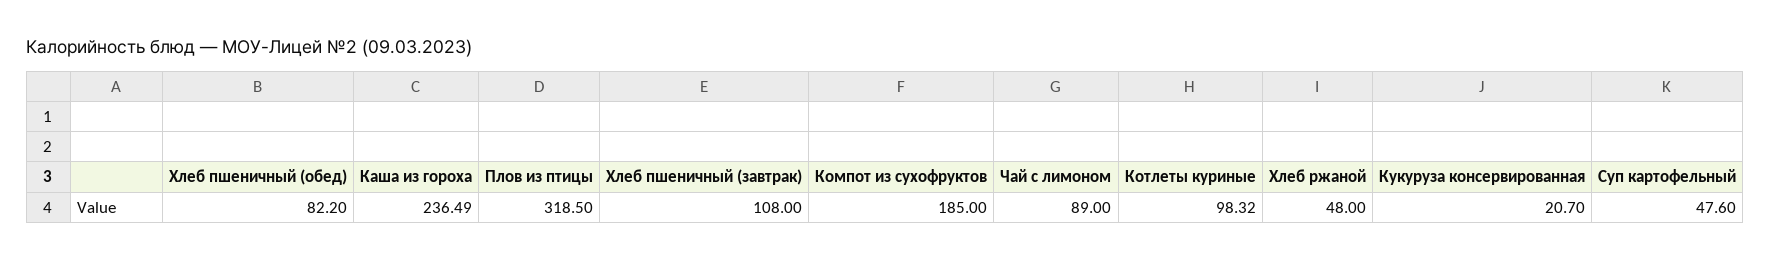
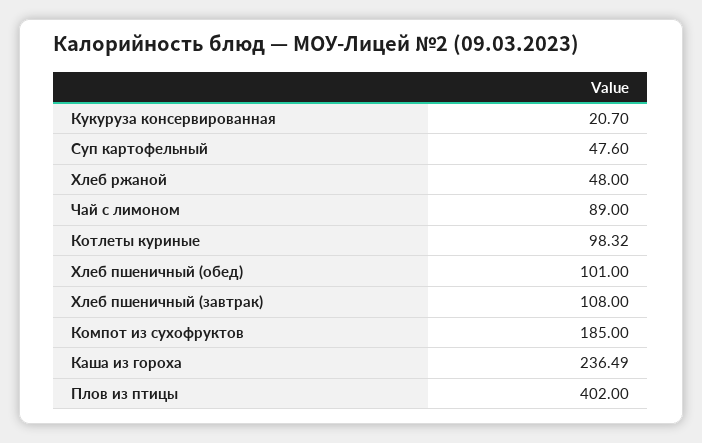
Хлеб пшеничный (обед): 82.2 -> 101
Плов из птицы: 318.5 -> 402

